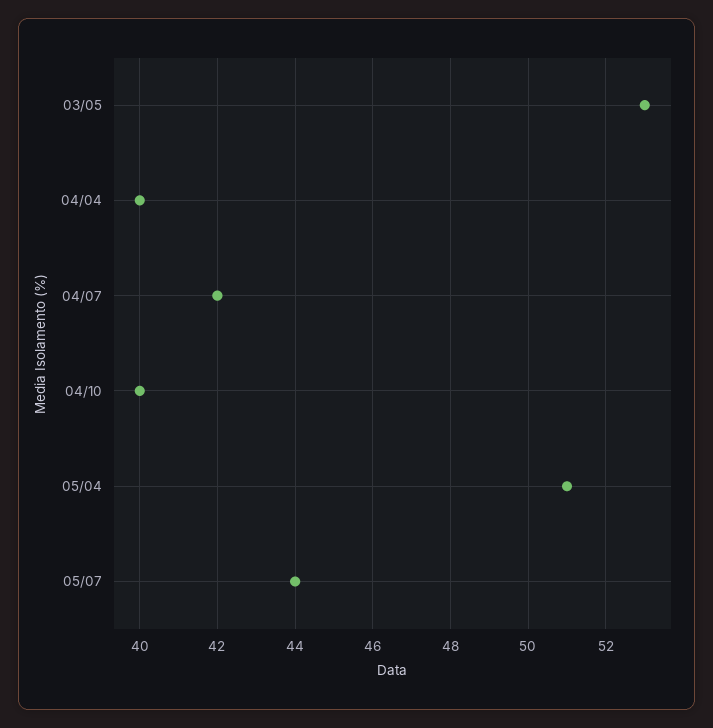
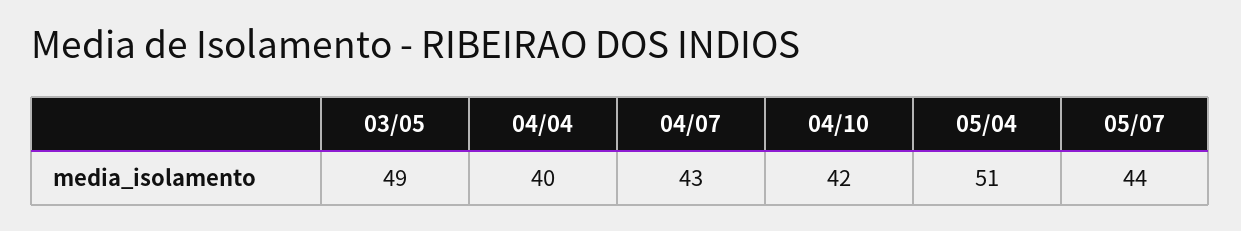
03/05: 53 -> 49
04/07: 42 -> 43
04/10: 40 -> 42

